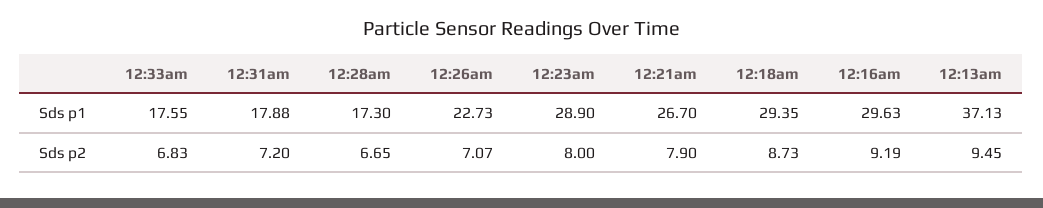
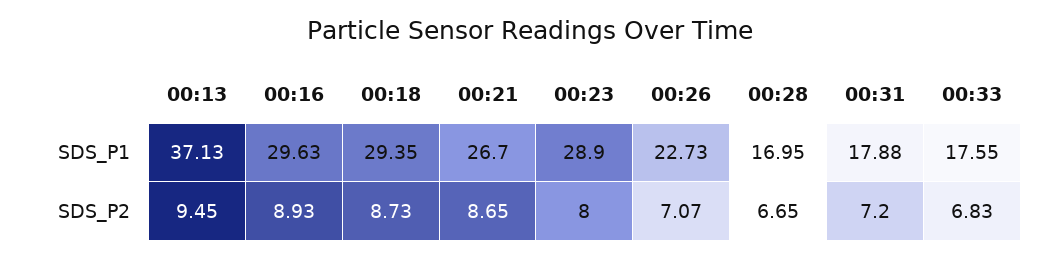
12:28am, Sds p1: 17.3 -> 16.95
12:21am, Sds p2: 7.9 -> 8.65
12:16am, Sds p2: 9.19 -> 8.93

